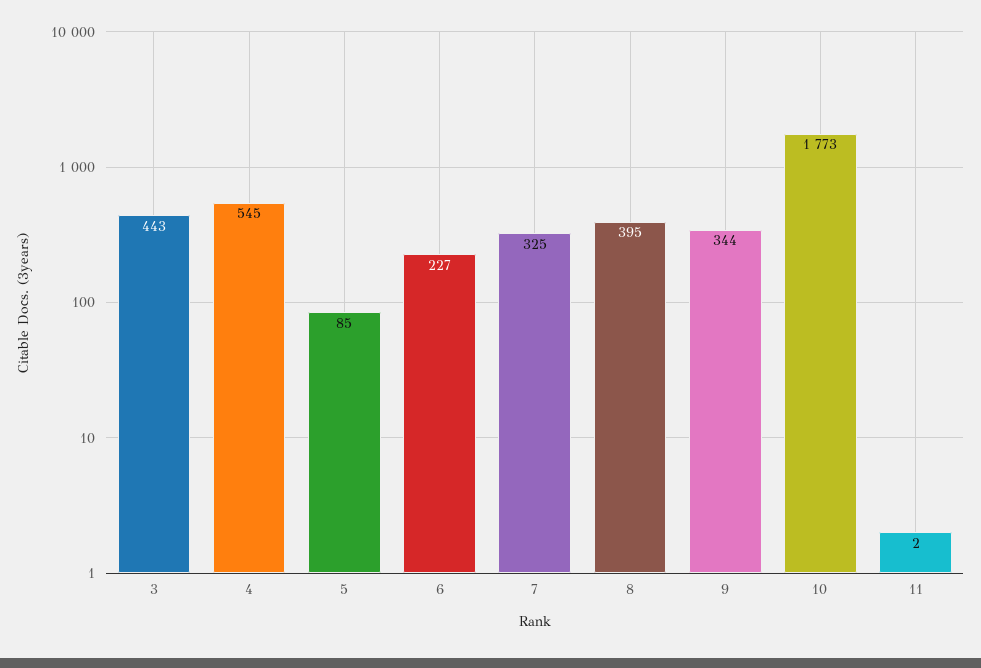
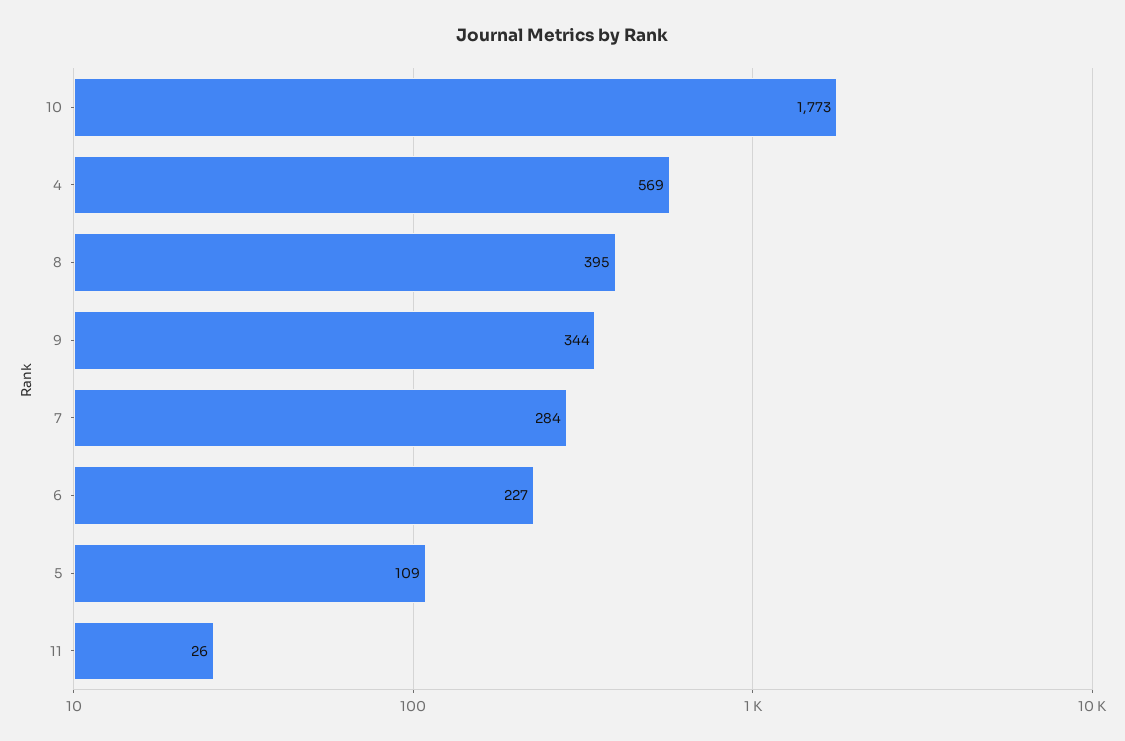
3: 443 -> none
4: 545 -> 569
5: 85 -> 109
7: 325 -> 284
11: 2 -> 26

